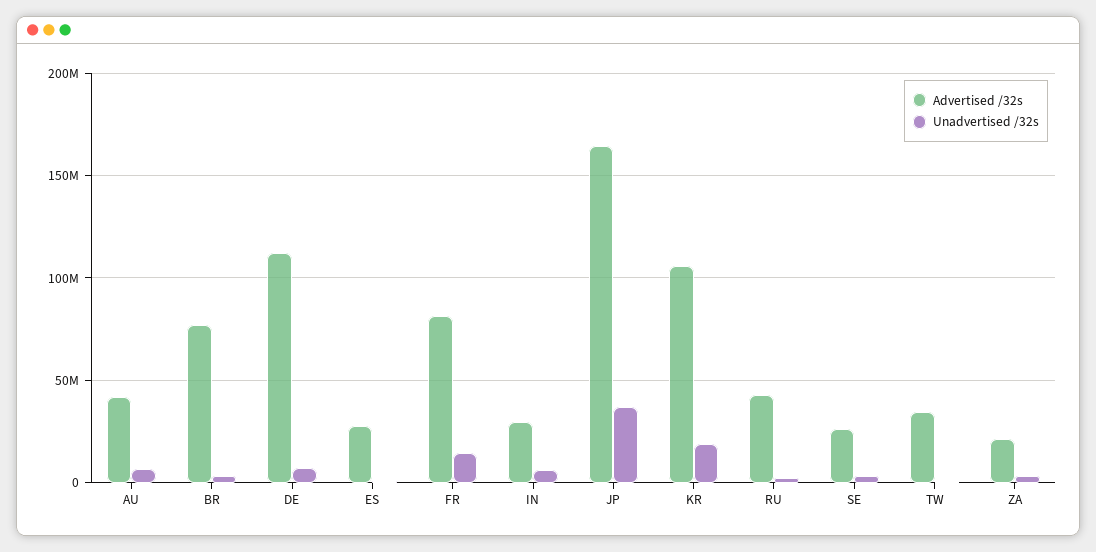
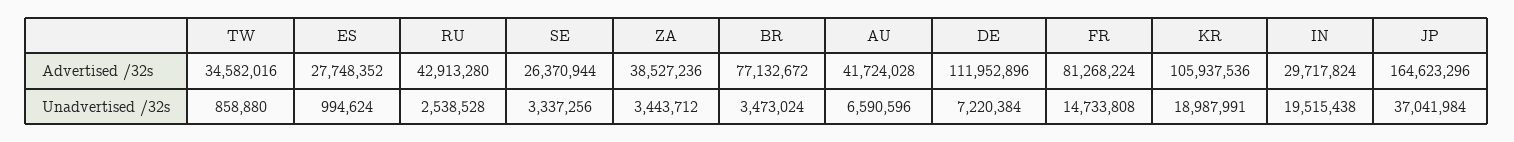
Unadvertised /32s, IN: 5000000 -> 19515438
Advertised /32s, ZA: 20000000 -> 38527236

